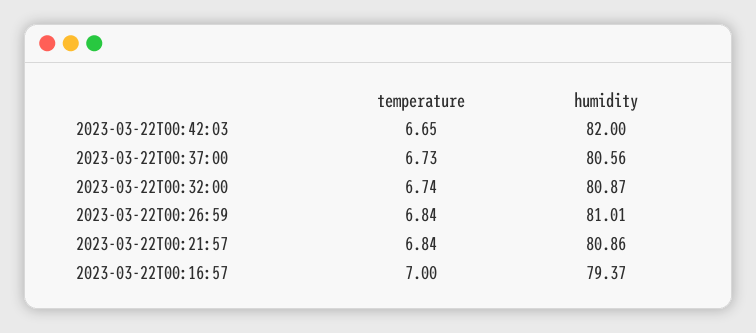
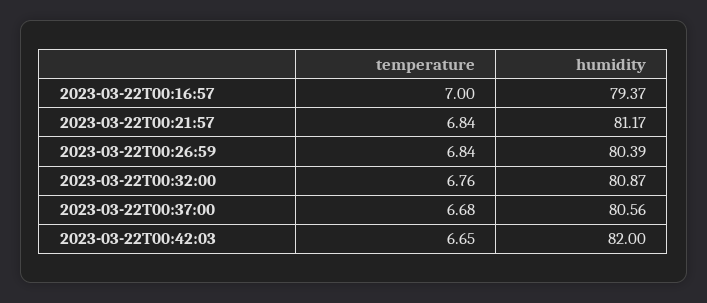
temperature, 2023-03-22T00:37:00: 6.73 -> 6.68
temperature, 2023-03-22T00:32:00: 6.74 -> 6.76
humidity, 2023-03-22T00:26:59: 81.01 -> 80.39
humidity, 2023-03-22T00:21:57: 80.86 -> 81.17

